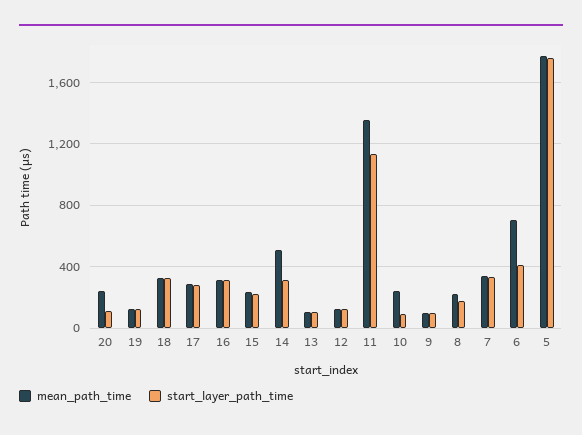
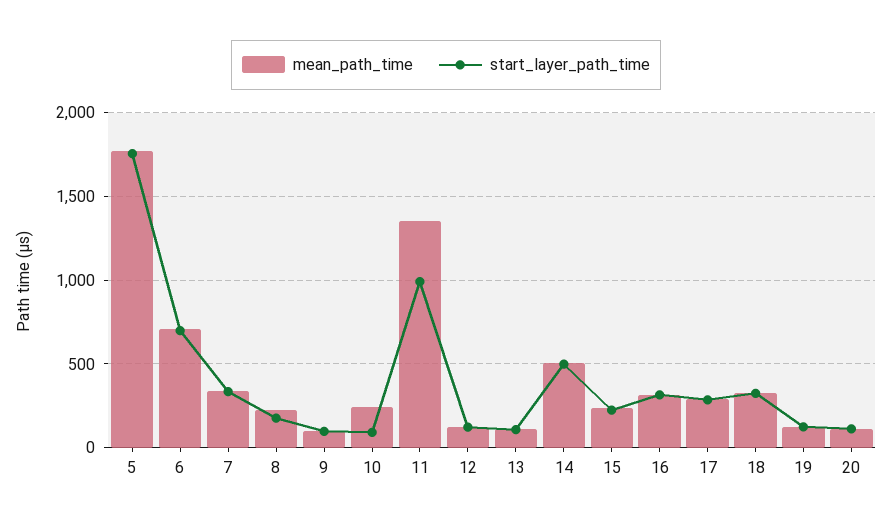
mean_path_time, 20: 250 -> 100
start_layer_path_time, 14: 300 -> 500
start_layer_path_time, 11: 1150 -> 1000
start_layer_path_time, 6: 400 -> 700

